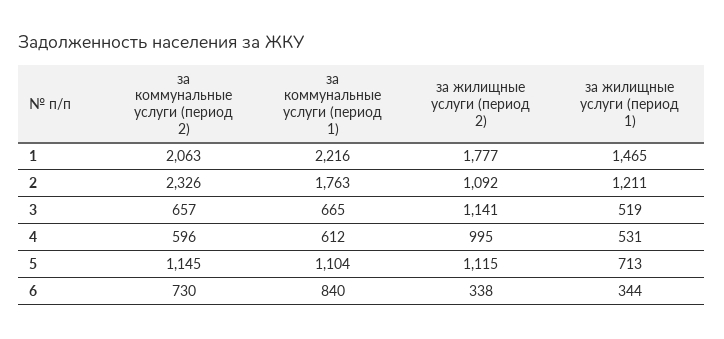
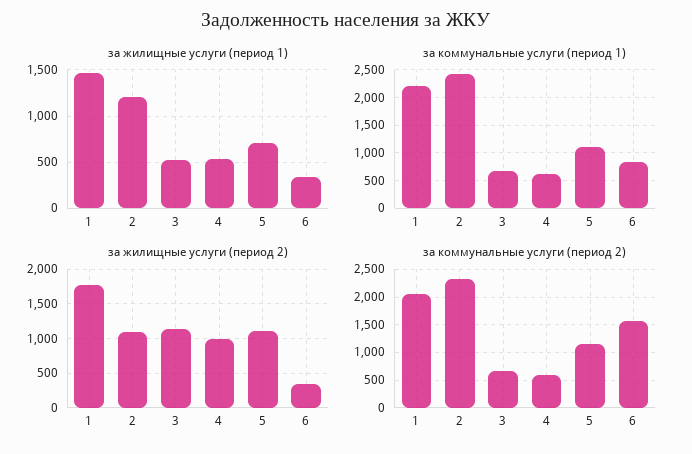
за коммунальные услуги (период 1), 2: 1763 -> 2500
за коммунальные услуги (период 2), 6: 730 -> 1500

